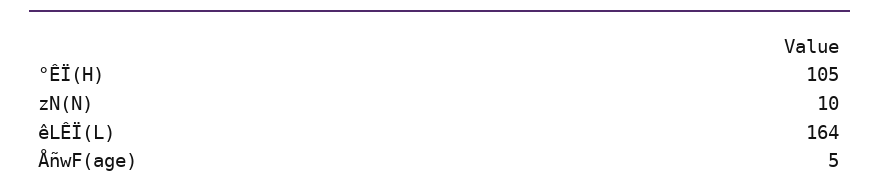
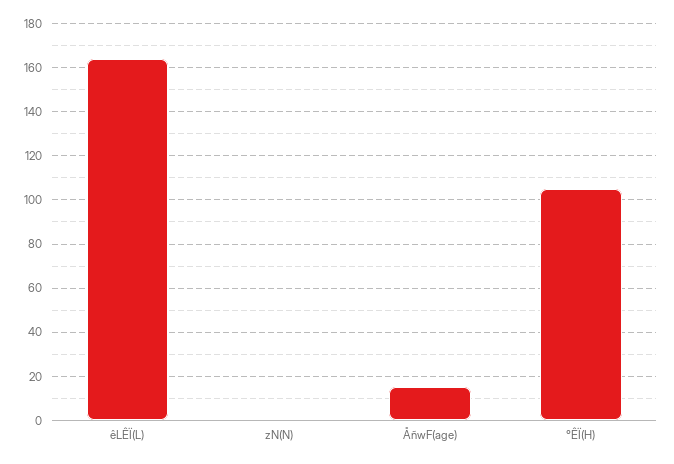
zN(N): 10 -> 0
ÅñwF(age): 5 -> 15

